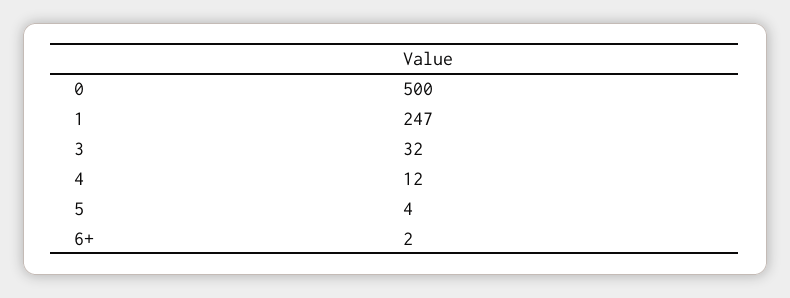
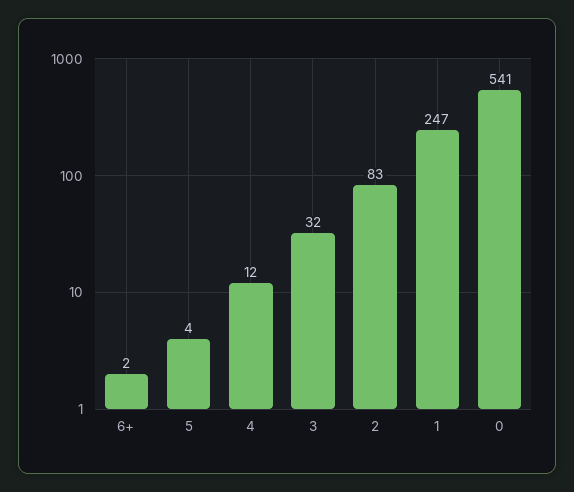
0: 500 -> 541
2: none -> 83

